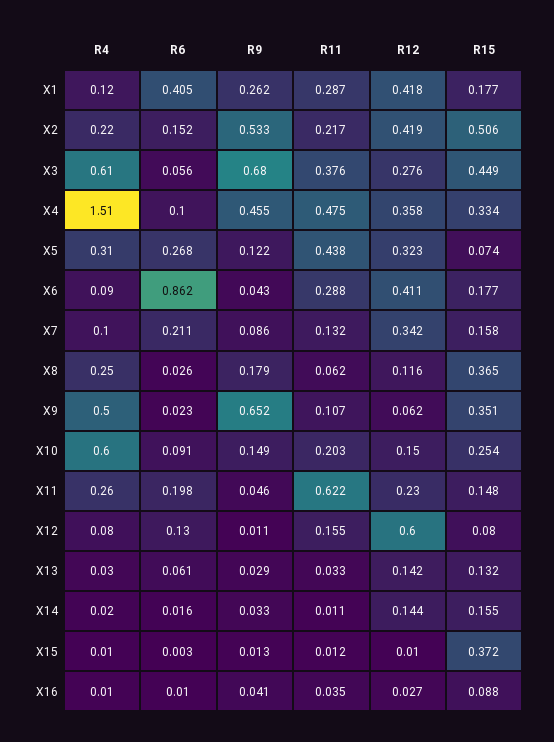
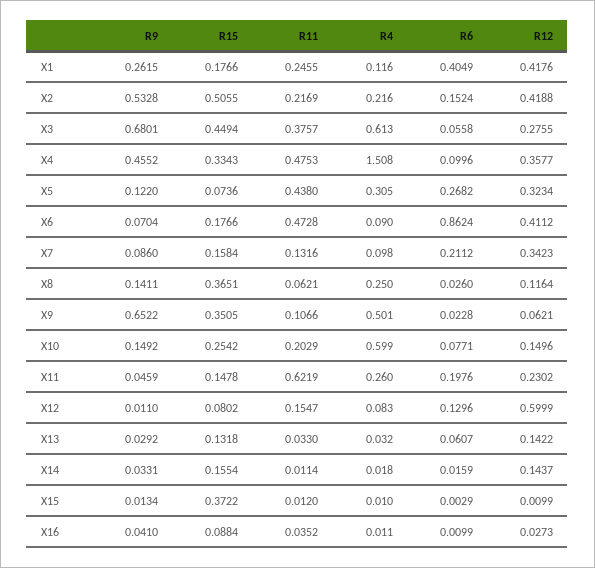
R11, X1: 0.287 -> 0.2455
R9, X6: 0.043 -> 0.0704
R11, X6: 0.288 -> 0.4728
R9, X8: 0.179 -> 0.1411
R6, X10: 0.091 -> 0.0771

